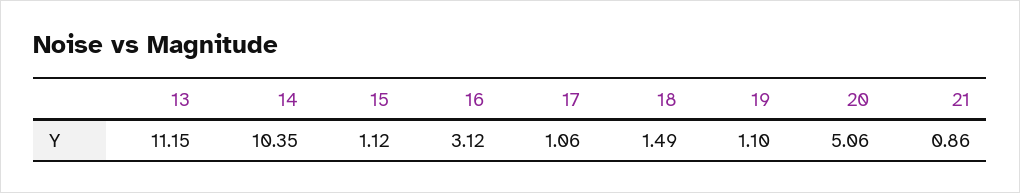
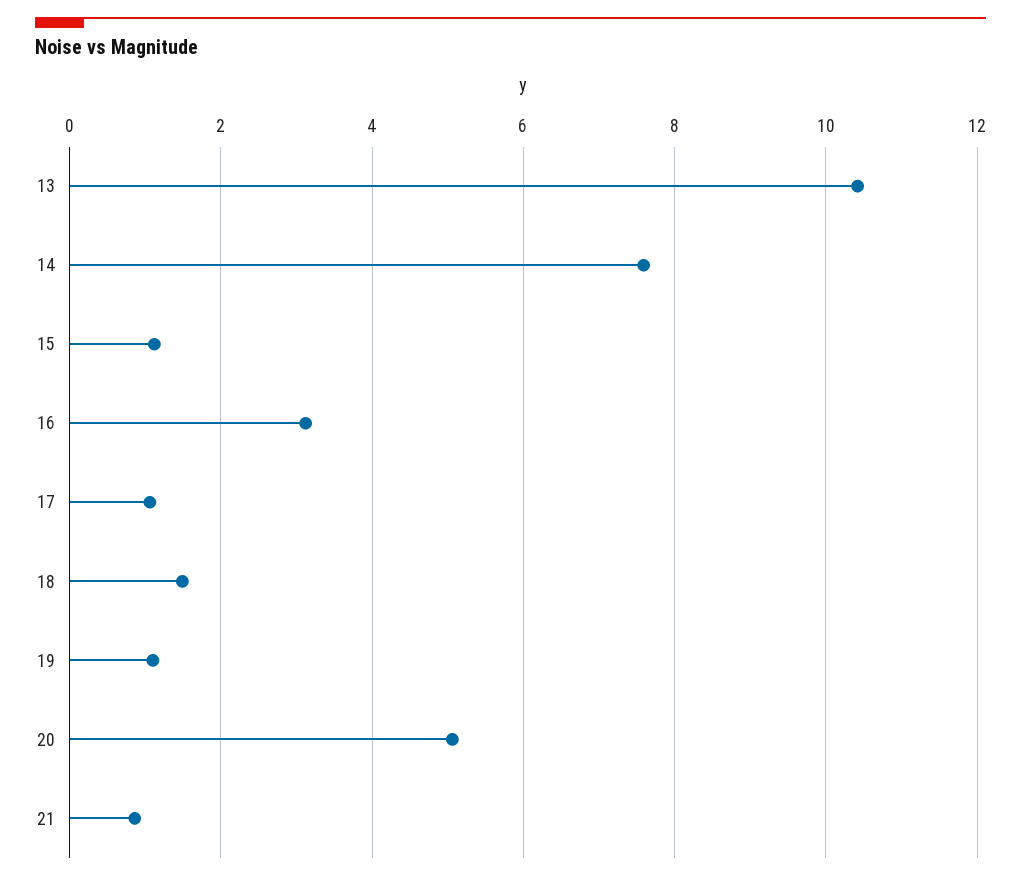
13: 11.15 -> 10.4
14: 10.35 -> 7.6

